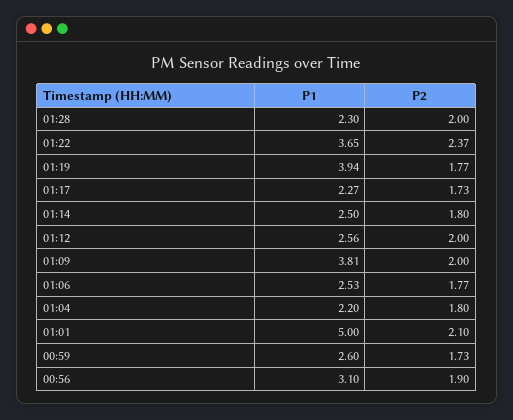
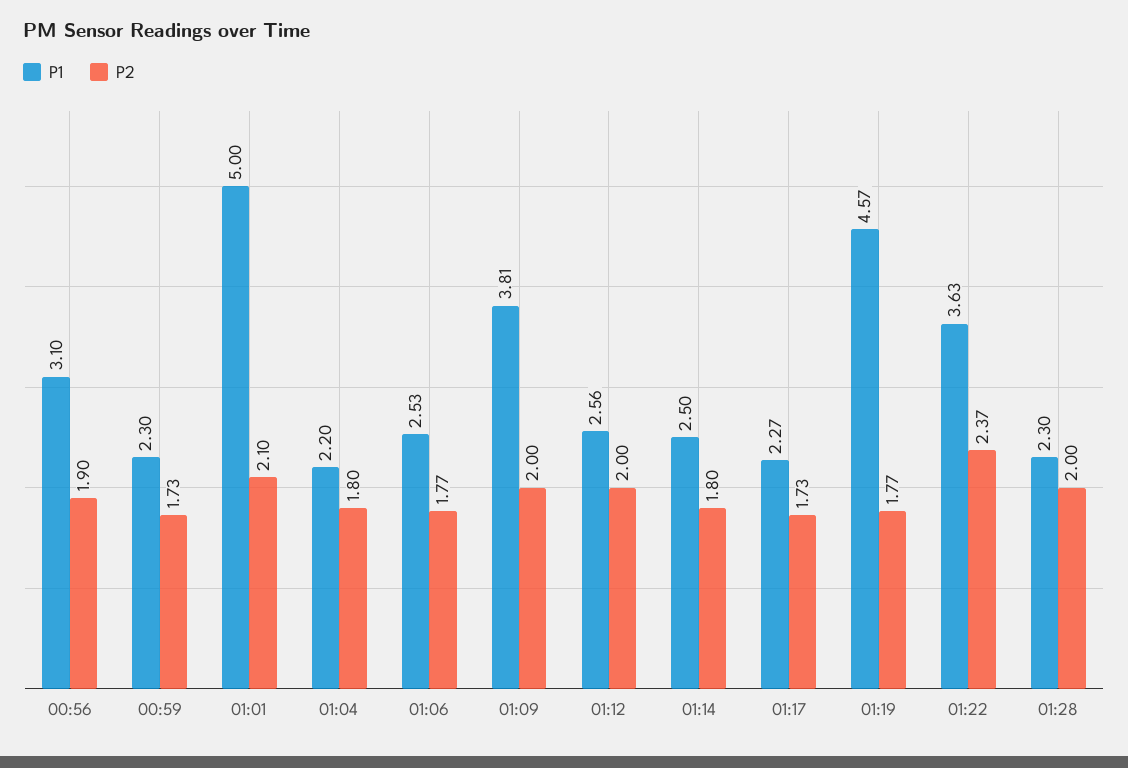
P1, 01:22: 3.65 -> 3.63
P1, 01:19: 3.94 -> 4.57
P1, 00:59: 2.6 -> 2.3

